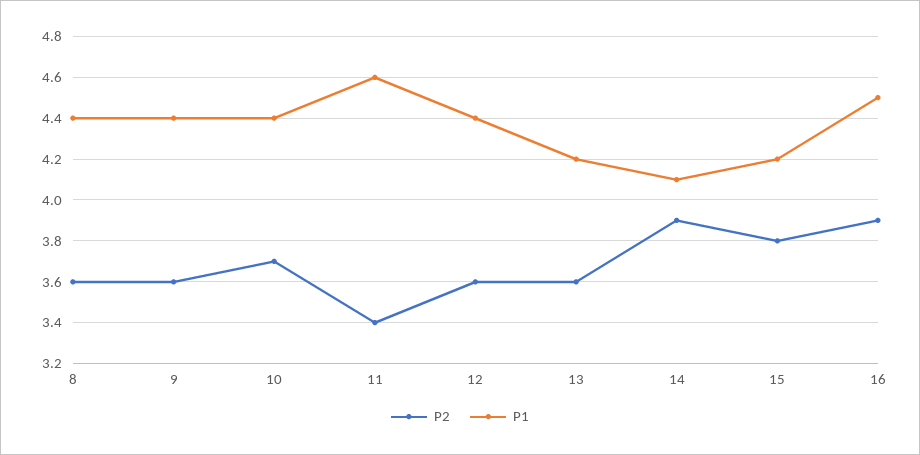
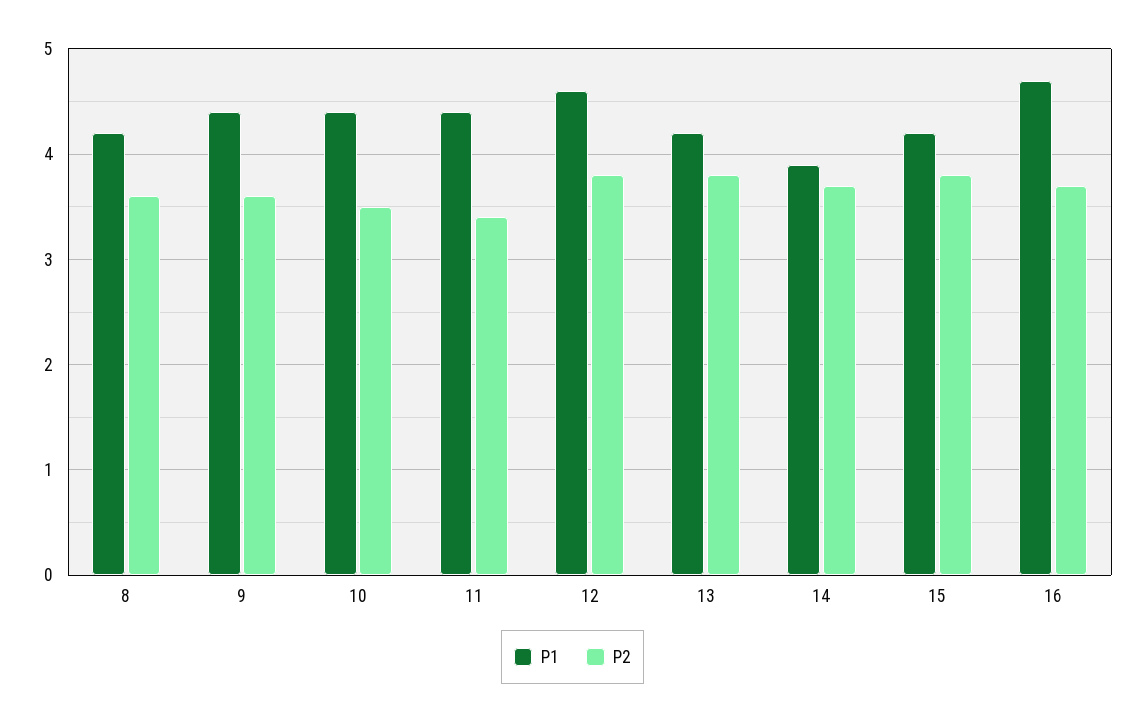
P1, 8: 4.4 -> 4.2
P2, 10: 3.7 -> 3.5
P1, 11: 4.6 -> 4.4
P2, 12: 3.6 -> 3.8
P1, 12: 4.4 -> 4.6
P2, 13: 3.6 -> 3.8
P2, 14: 3.9 -> 3.7
P1, 14: 4.1 -> 3.9
P2, 16: 3.9 -> 3.7
P1, 16: 4.5 -> 4.7

